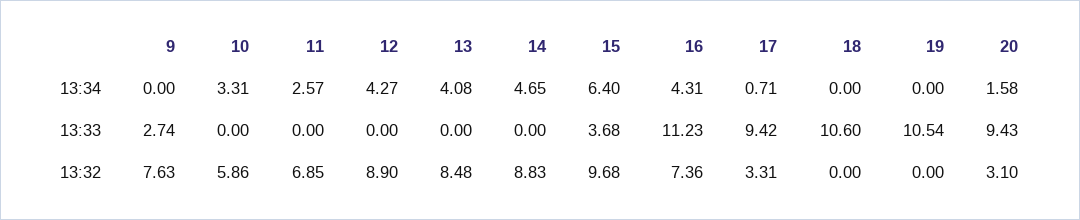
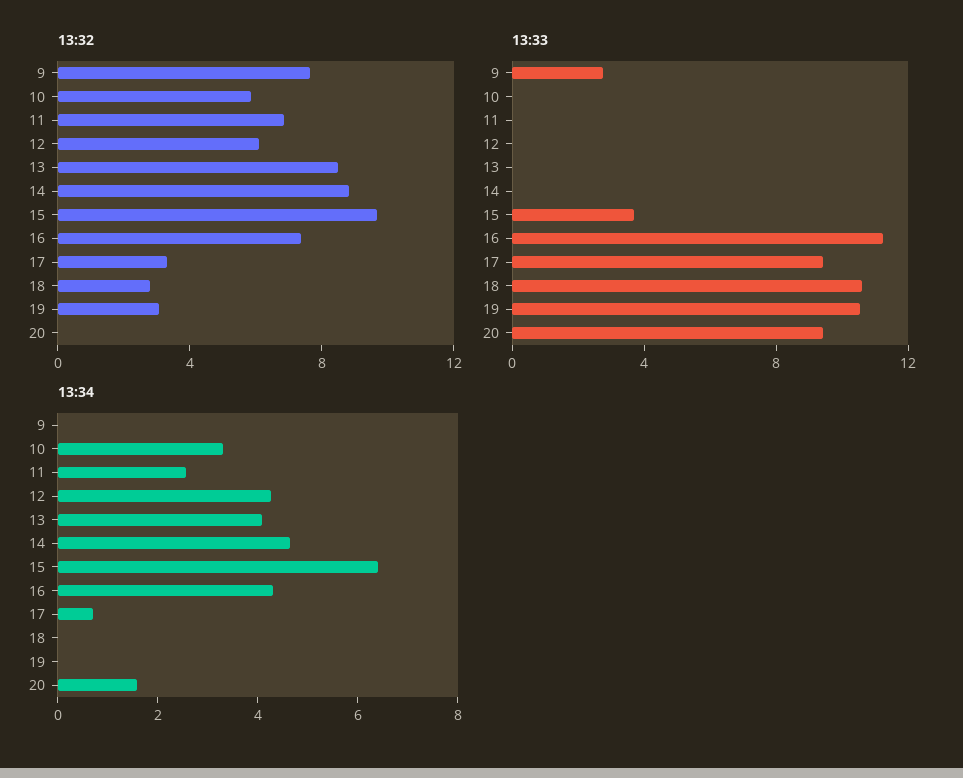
13:32, 12: 8.9 -> 6
13:32, 18: 0 -> 3
13:32, 19: 0 -> 3
13:32, 20: 3.1 -> 0

